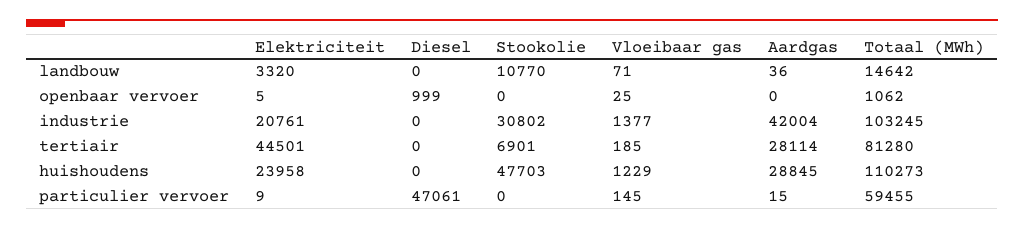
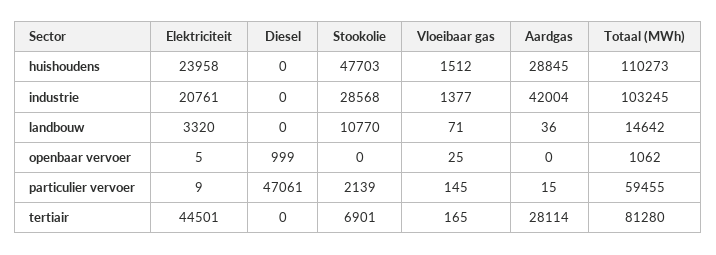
Stookolie, industrie: 30802 -> 28568
Vloeibaar gas, tertiair: 185 -> 165
Vloeibaar gas, huishoudens: 1229 -> 1512
Stookolie, particulier vervoer: 0 -> 2139

